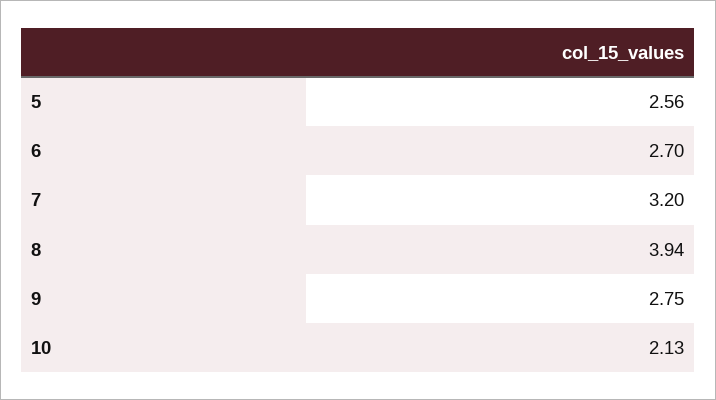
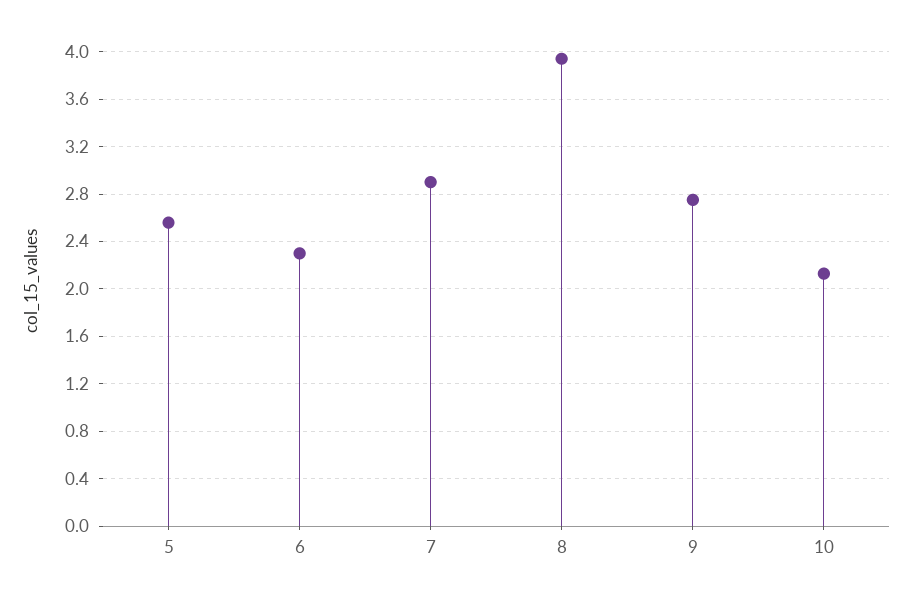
6: 2.7 -> 2.3
7: 3.2 -> 2.9

